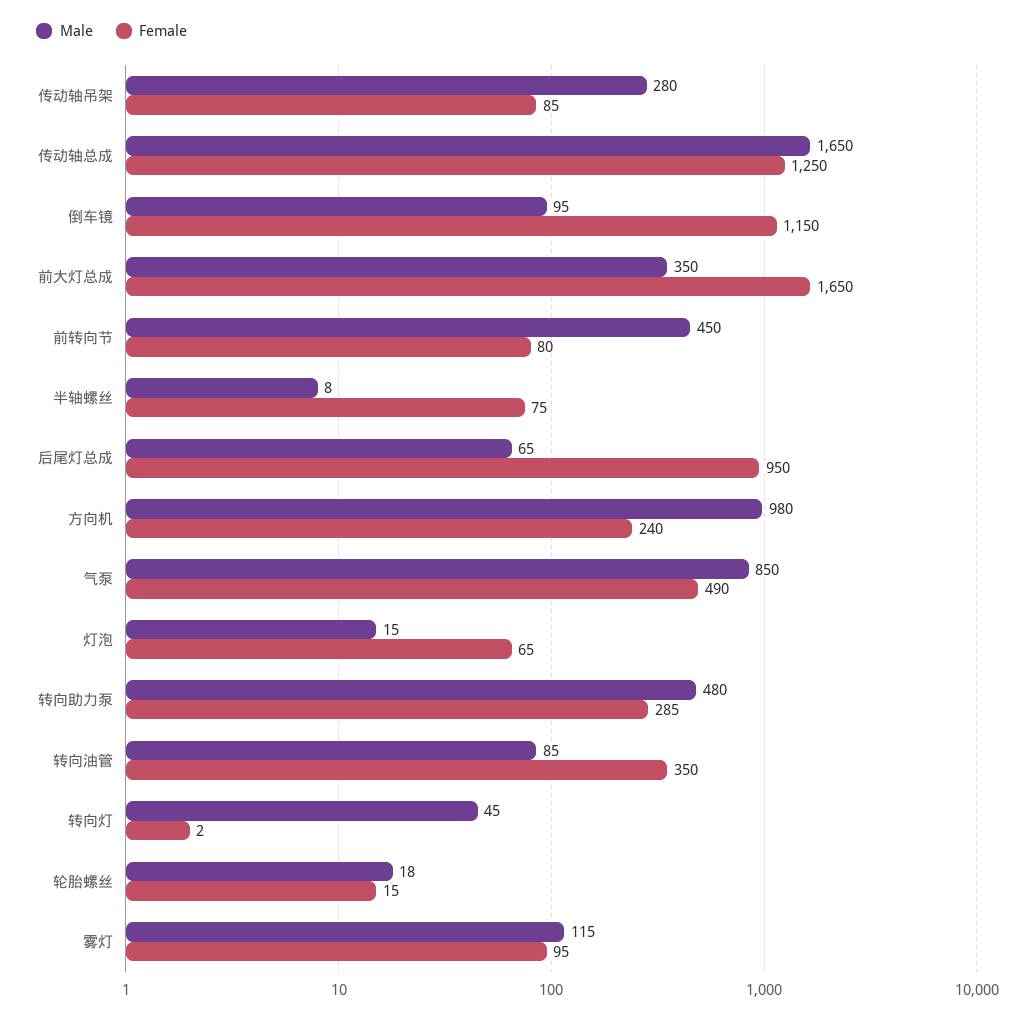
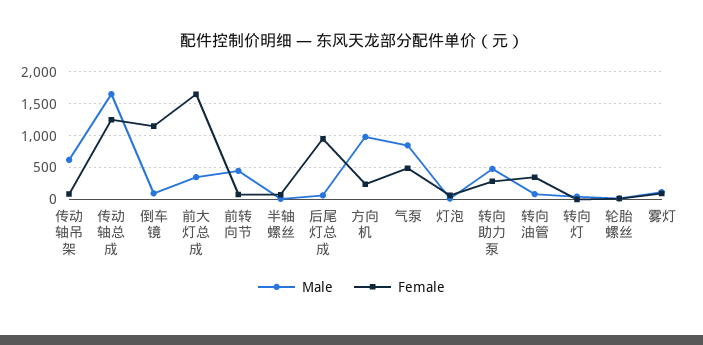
Male, 传动轴吊架: 280 -> 600

